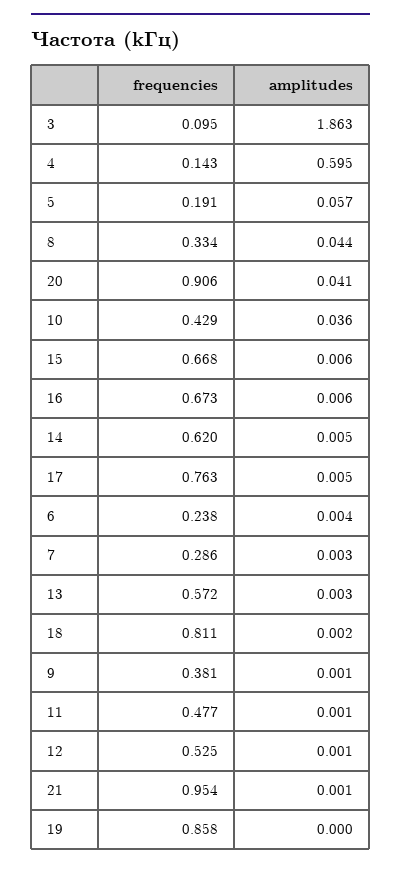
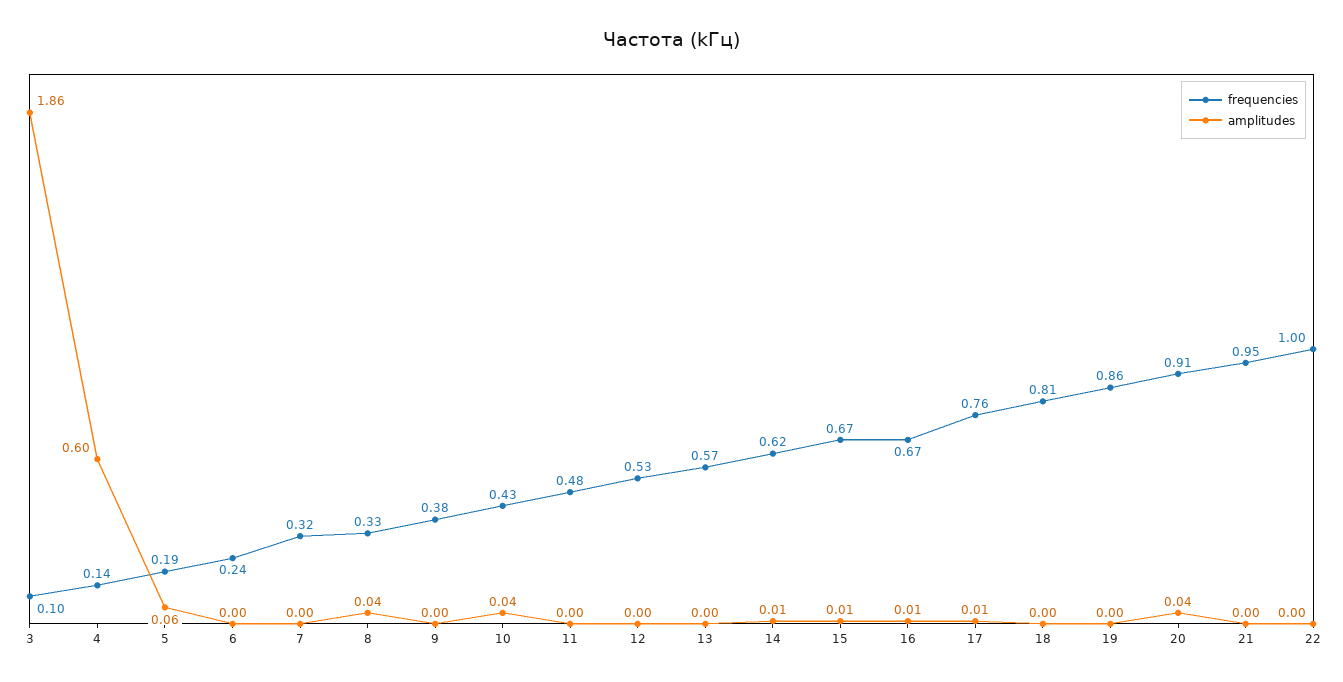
frequencies, 7: 0.286 -> 0.32
frequencies, 22: none -> 1
amplitudes, 22: none -> 0

